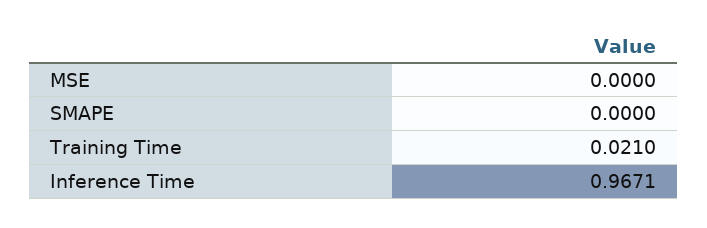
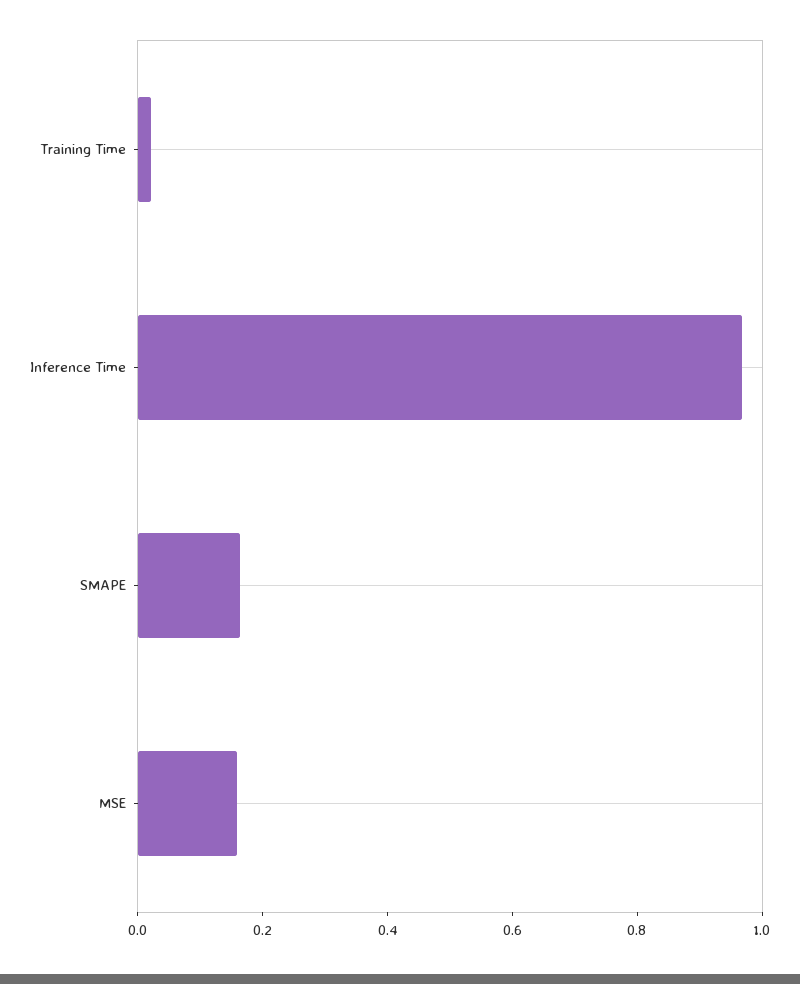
MSE: 0 -> 0.15
SMAPE: 0 -> 0.15

